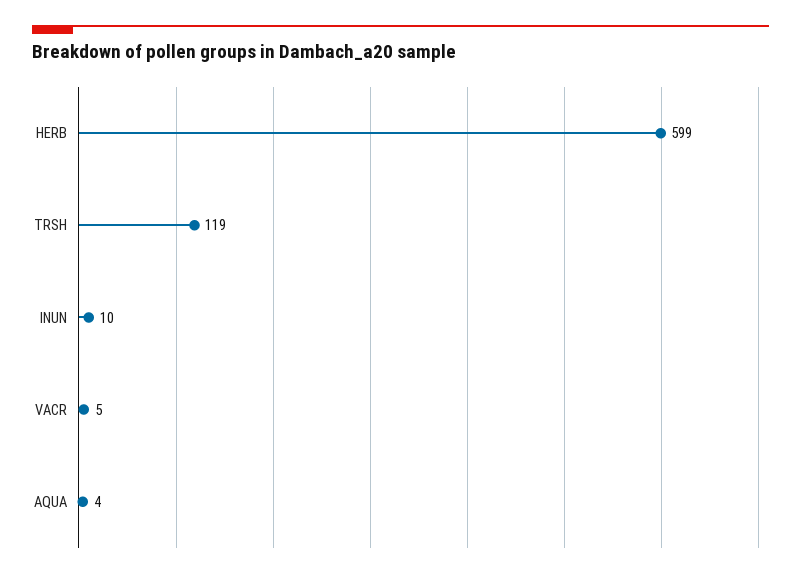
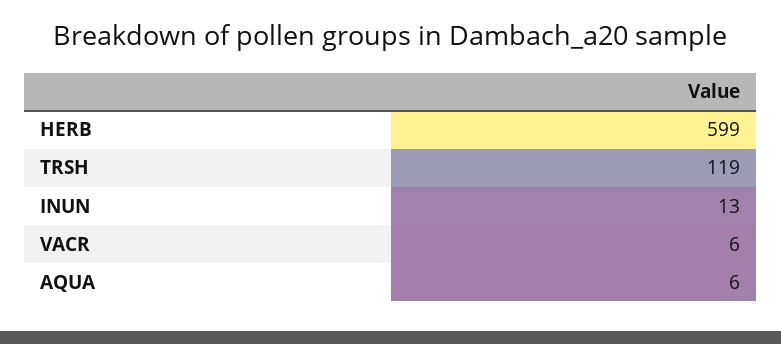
INUN: 10 -> 13
VACR: 5 -> 6
AQUA: 4 -> 6

